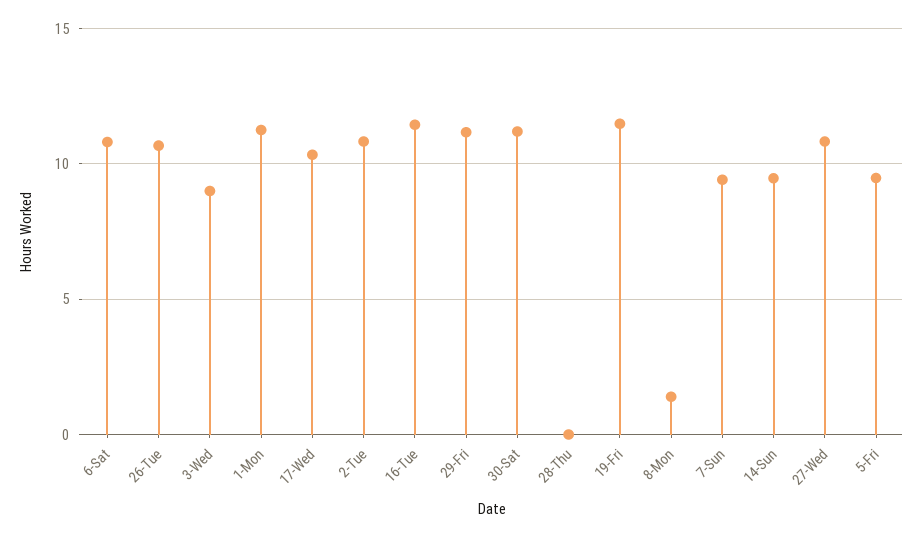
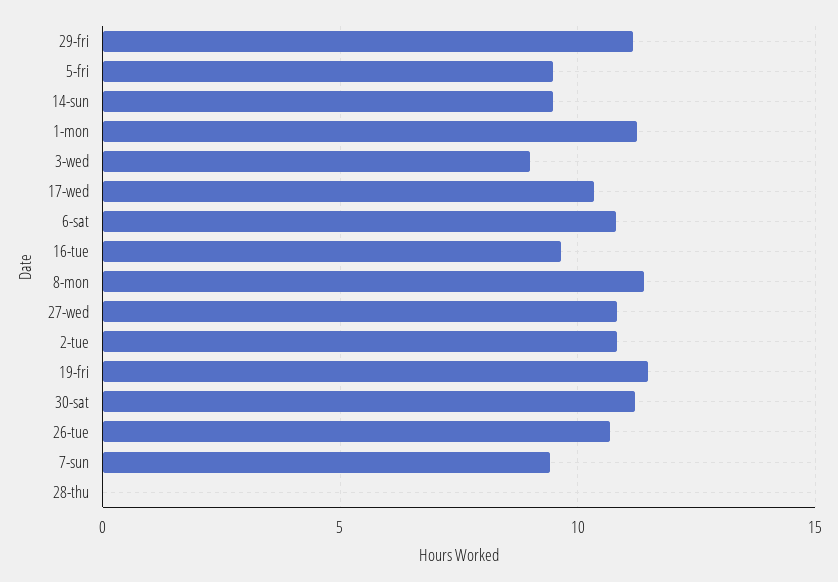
16-Tue: 11.5 -> 9.5
8-Mon: 1.5 -> 11.5

